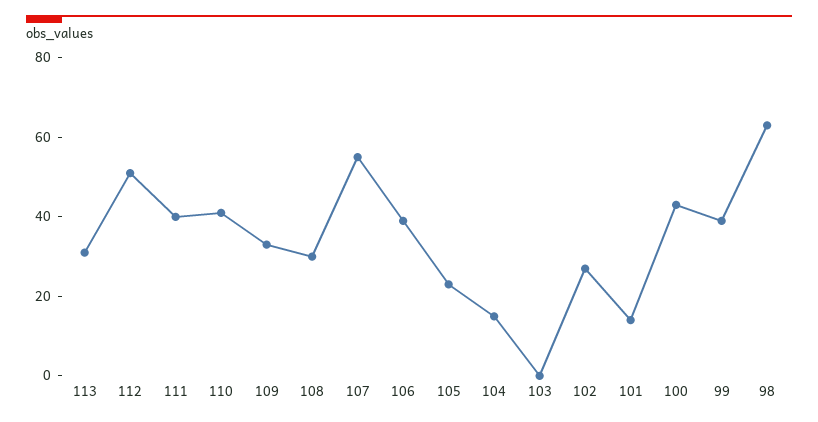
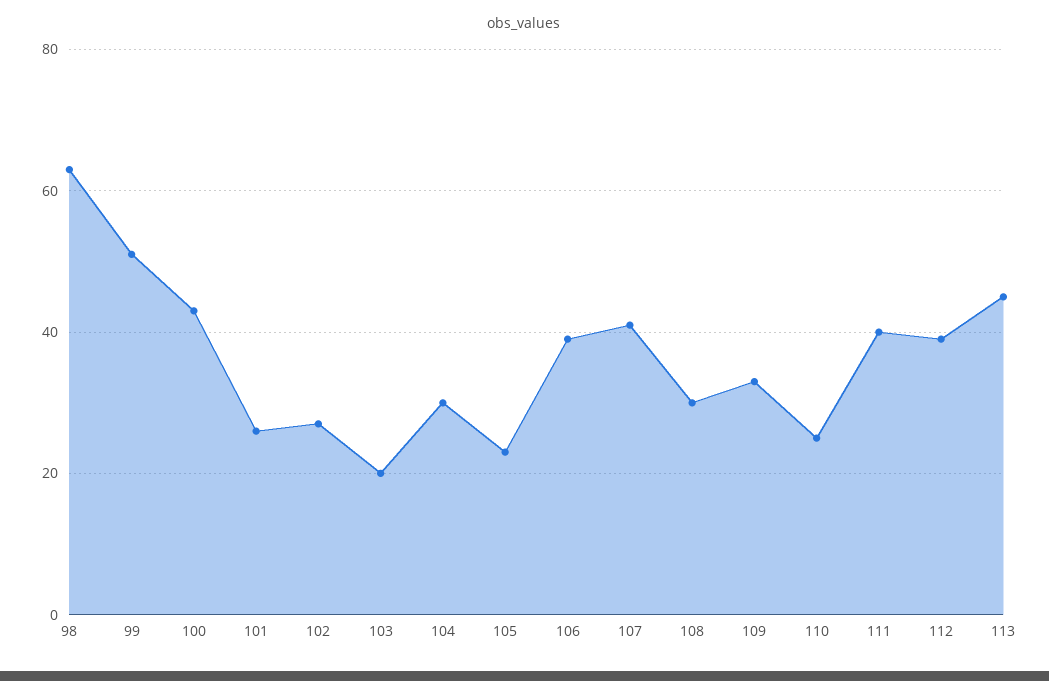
113: 30 -> 45
112: 50 -> 40
110: 40 -> 25
107: 55 -> 40
104: 15 -> 30
103: 0 -> 20
101: 15 -> 25
99: 40 -> 50

